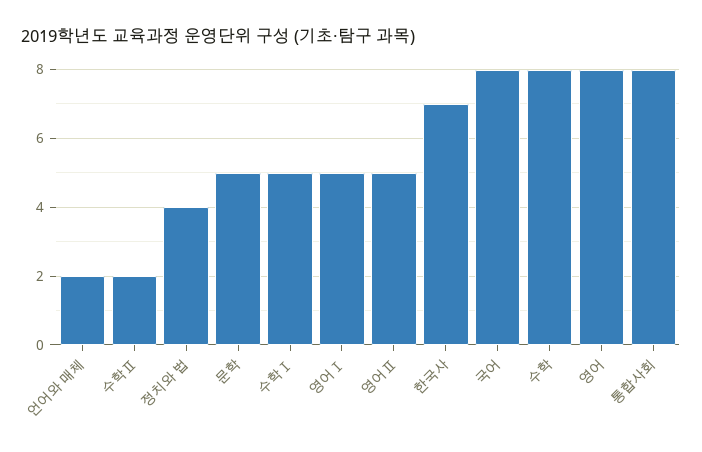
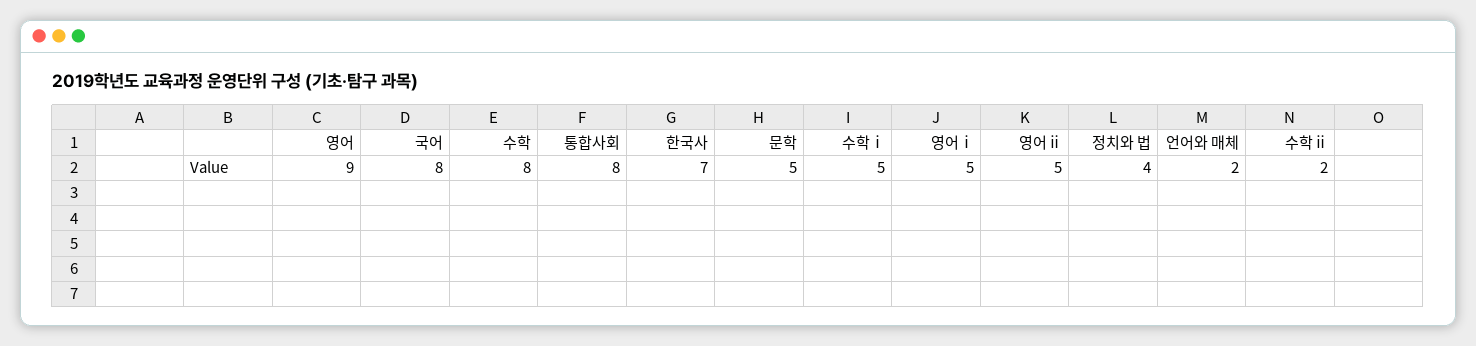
영어: 8 -> 9

